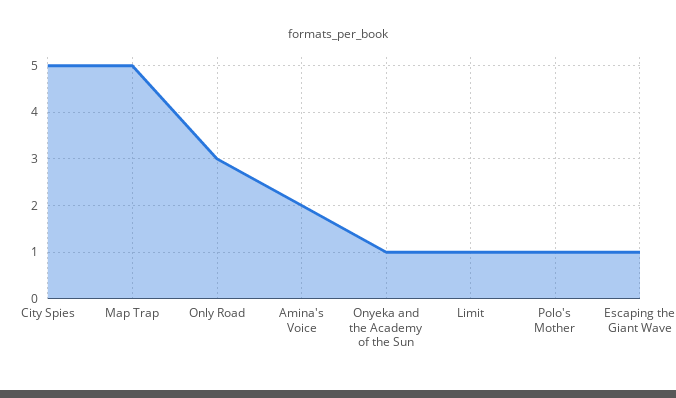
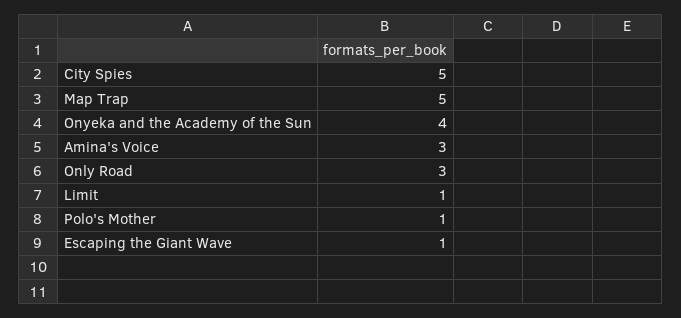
Amina's Voice: 2 -> 3
Onyeka and the Academy of the Sun: 1 -> 4

